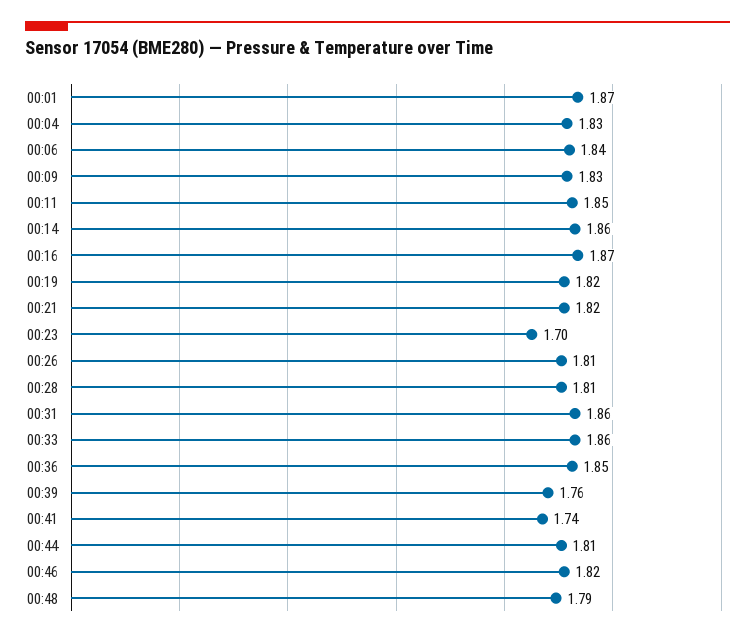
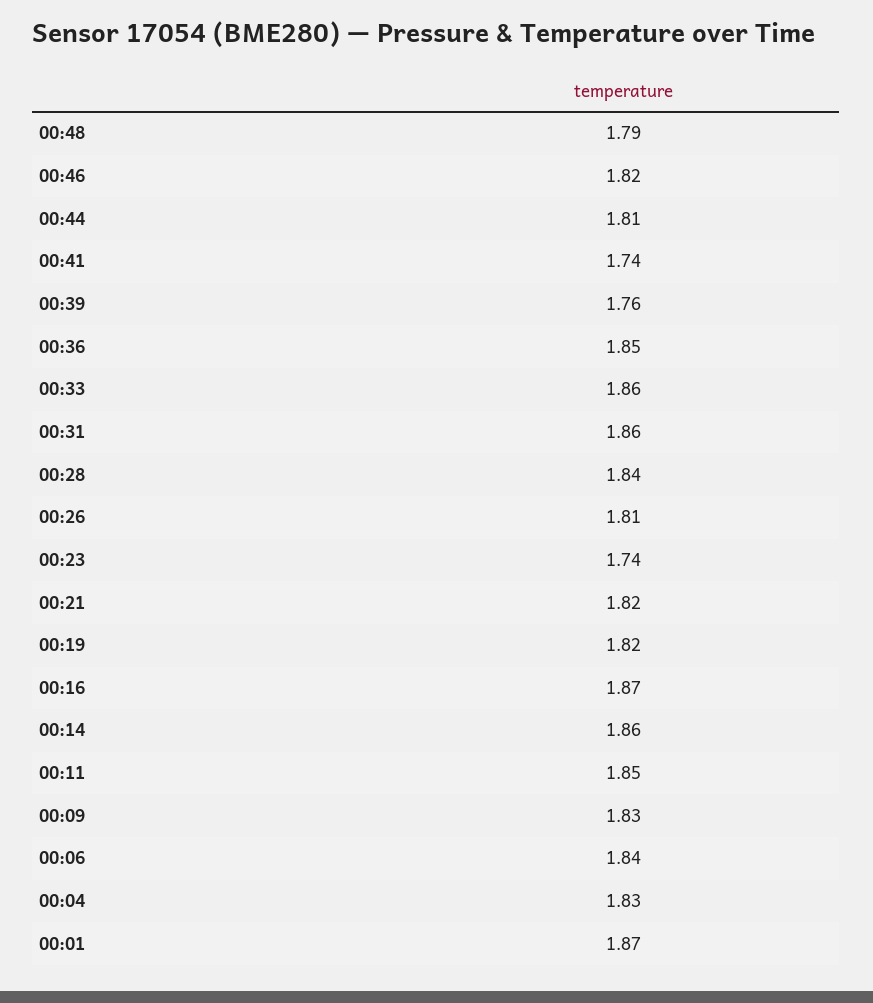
00:23: 1.7 -> 1.74
00:28: 1.81 -> 1.84

